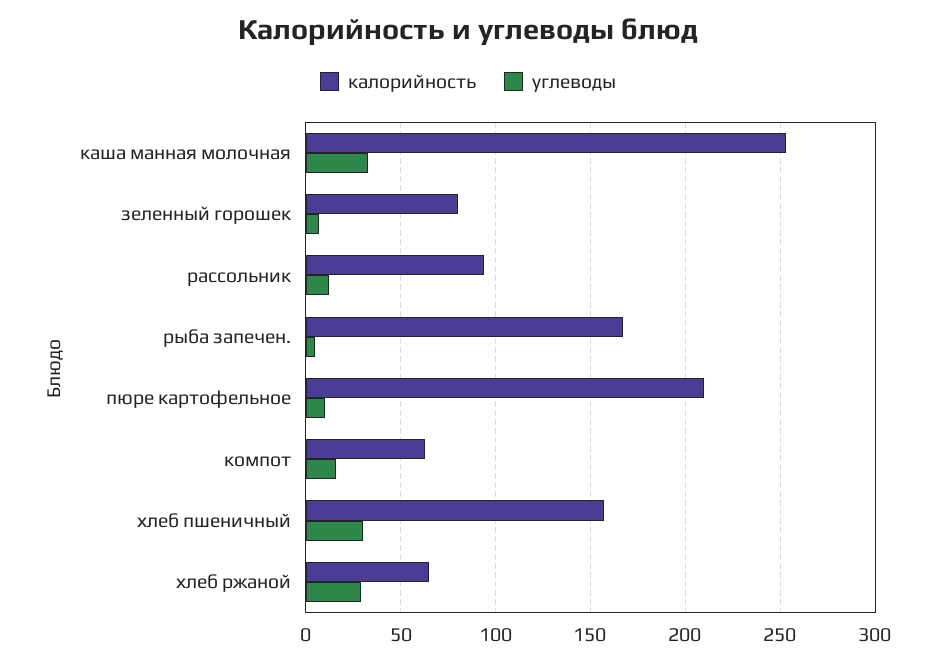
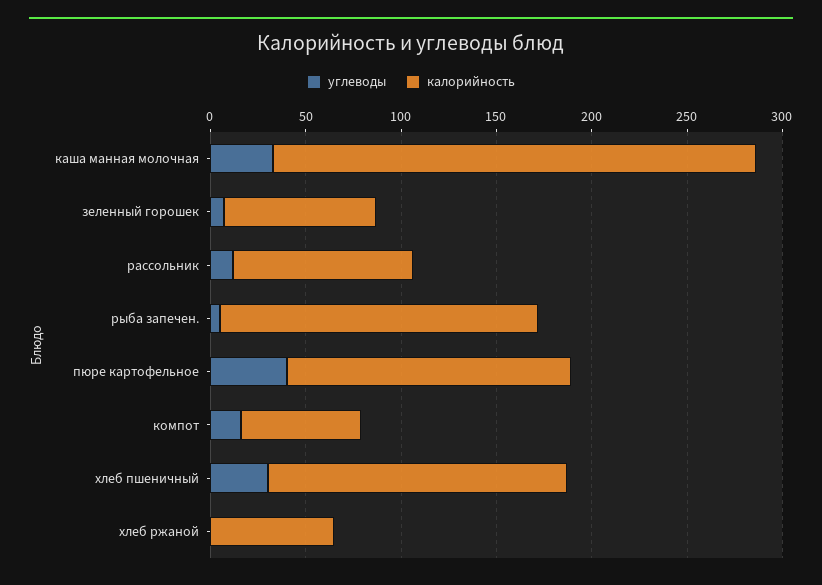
калорийность, пюре картофельное: 210 -> 150
углеводы, пюре картофельное: 10 -> 40
углеводы, хлеб ржаной: 30 -> 0

